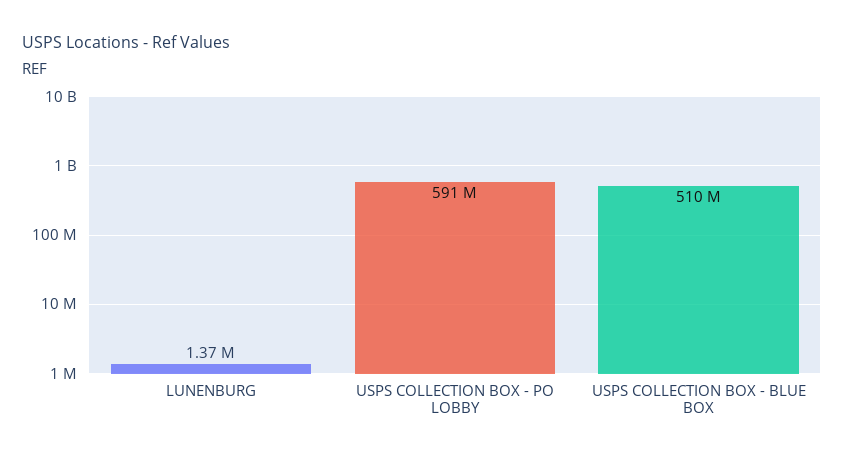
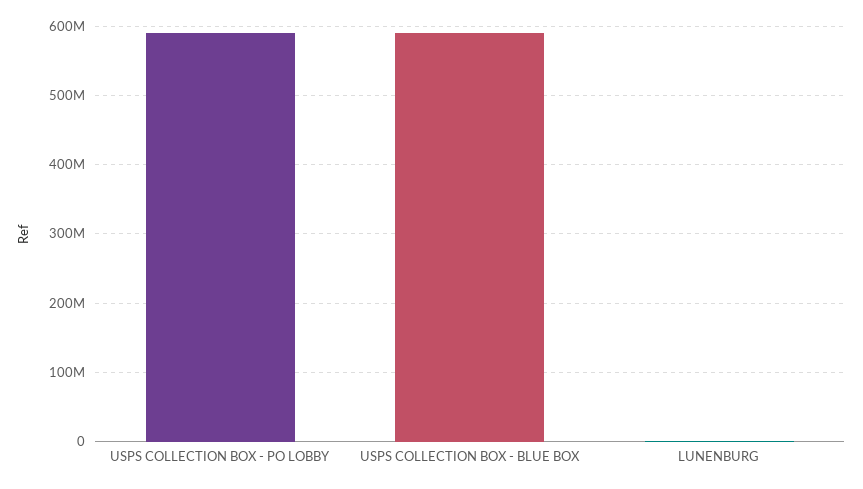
USPS COLLECTION BOX - BLUE BOX: 510000000 -> 590000000

